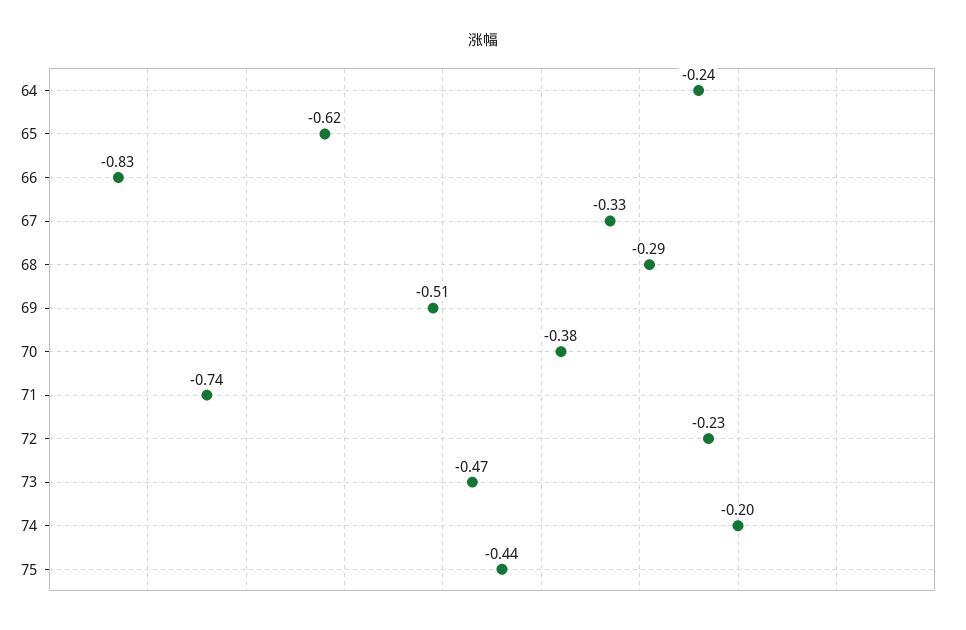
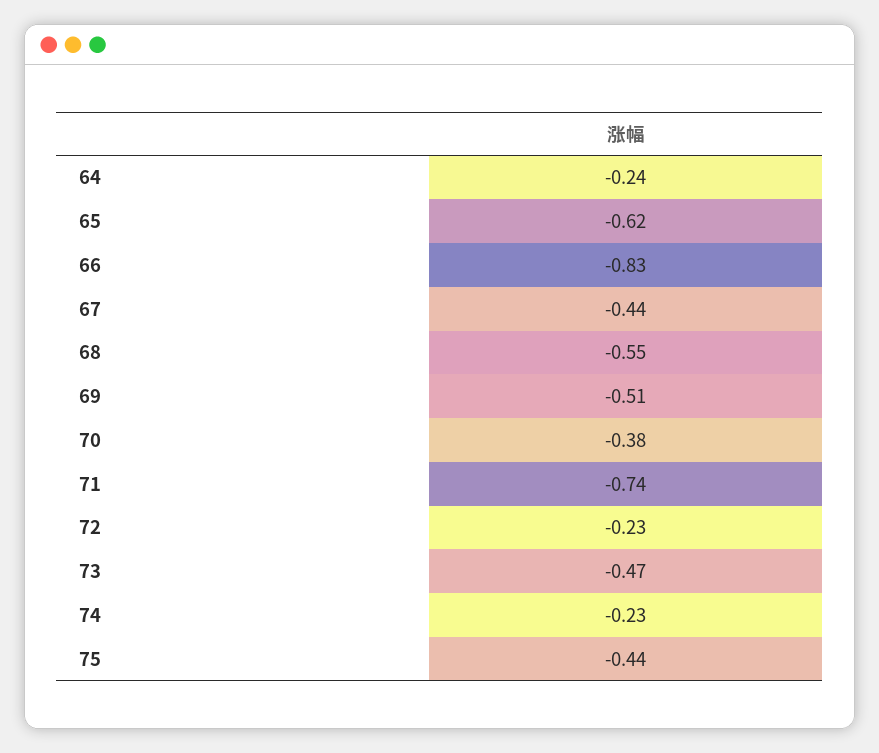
67: -0.33 -> -0.44
68: -0.29 -> -0.55
74: -0.2 -> -0.23

